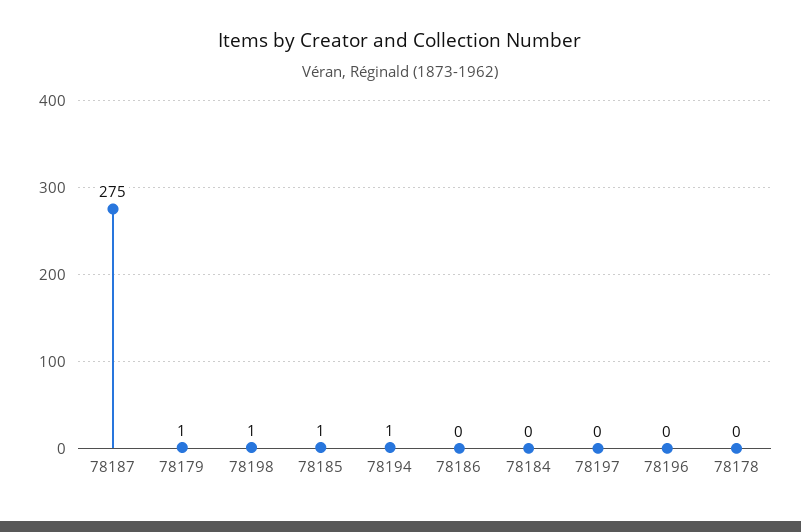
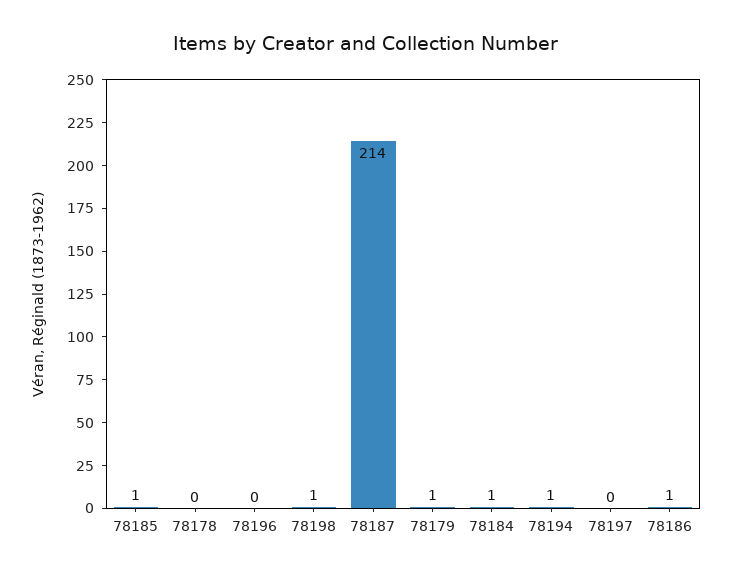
78187: 275 -> 214
78186: 0 -> 1
78184: 0 -> 1

